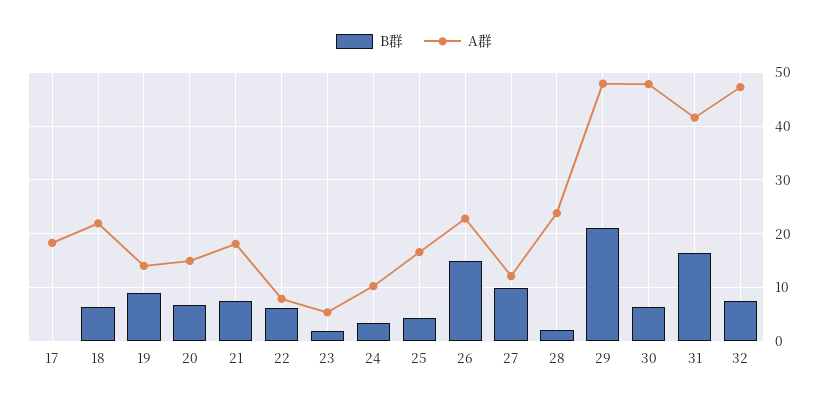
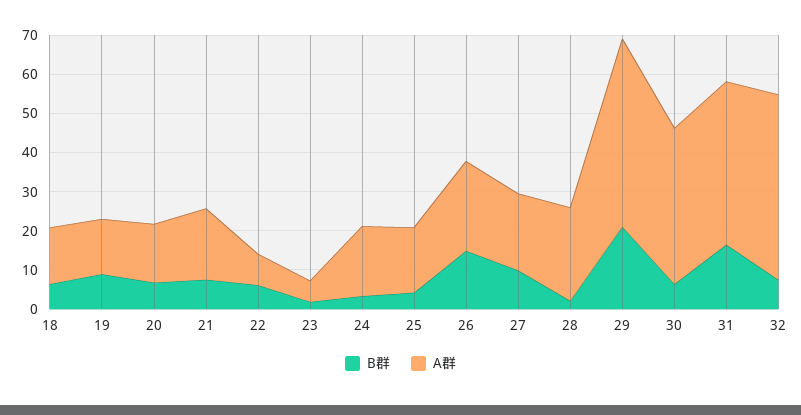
B群, 17: 0 -> none
A群, 17: 18 -> none
A群, 18: 22 -> 15
A群, 24: 10 -> 17.5
A群, 27: 12 -> 20
A群, 30: 48 -> 40

